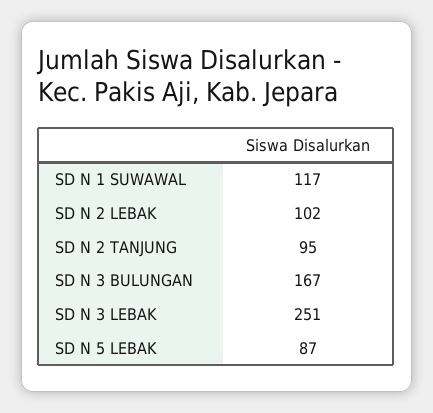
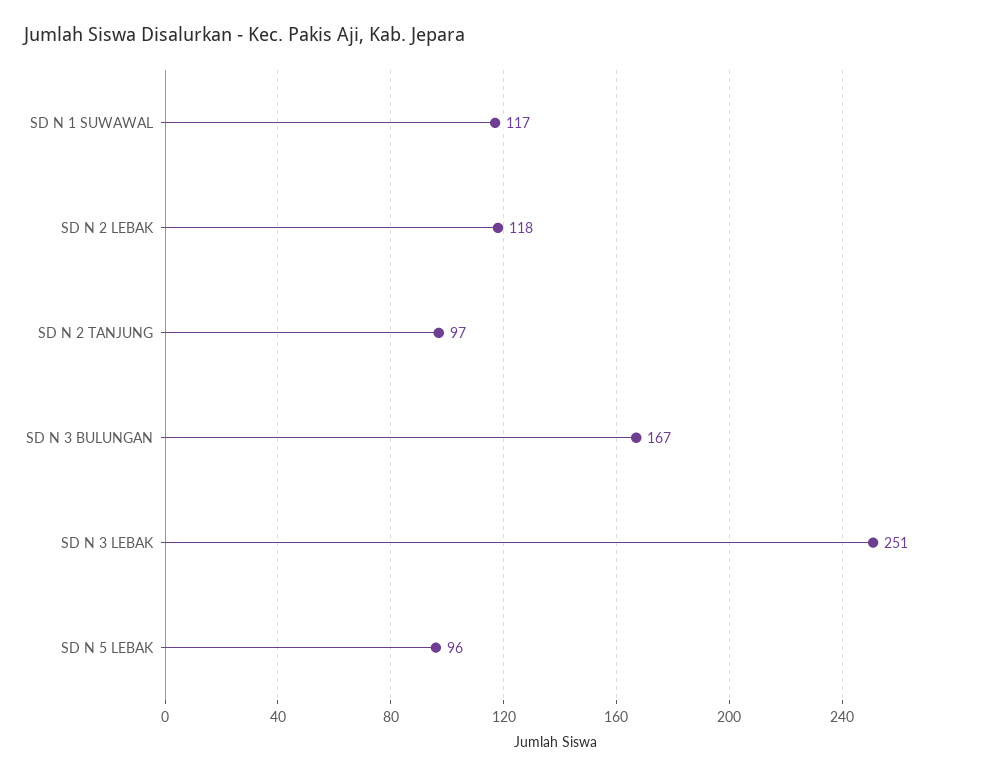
SD N 2 LEBAK: 102 -> 118
SD N 2 TANJUNG: 95 -> 97
SD N 5 LEBAK: 87 -> 96

